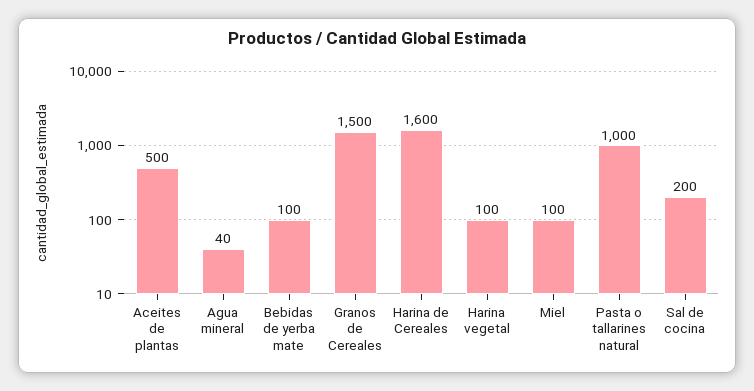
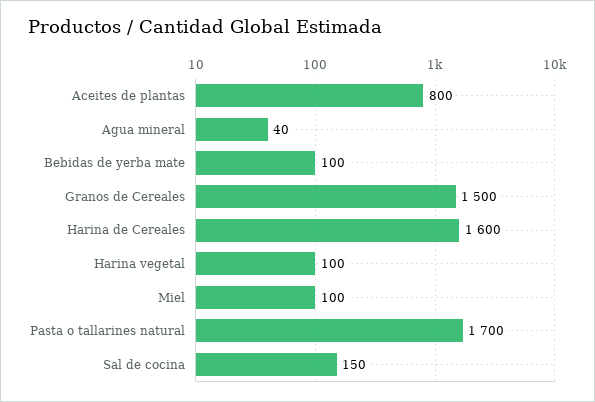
Aceites de plantas: 500 -> 800
Pasta o tallarines natural: 1000 -> 1700
Sal de cocina: 200 -> 150

